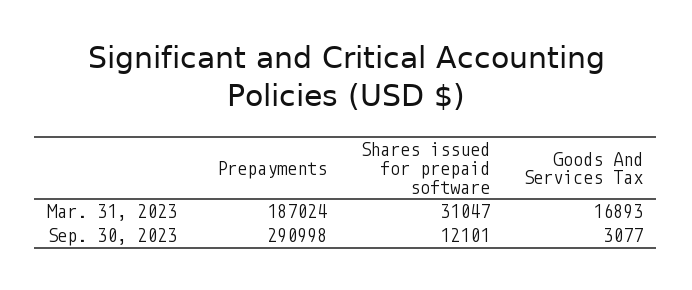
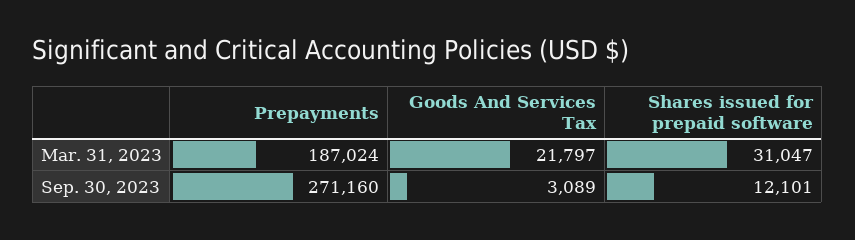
Goods And Services Tax, Mar. 31, 2023: 16893 -> 21797
Prepayments, Sep. 30, 2023: 290998 -> 271160
Goods And Services Tax, Sep. 30, 2023: 3077 -> 3089

